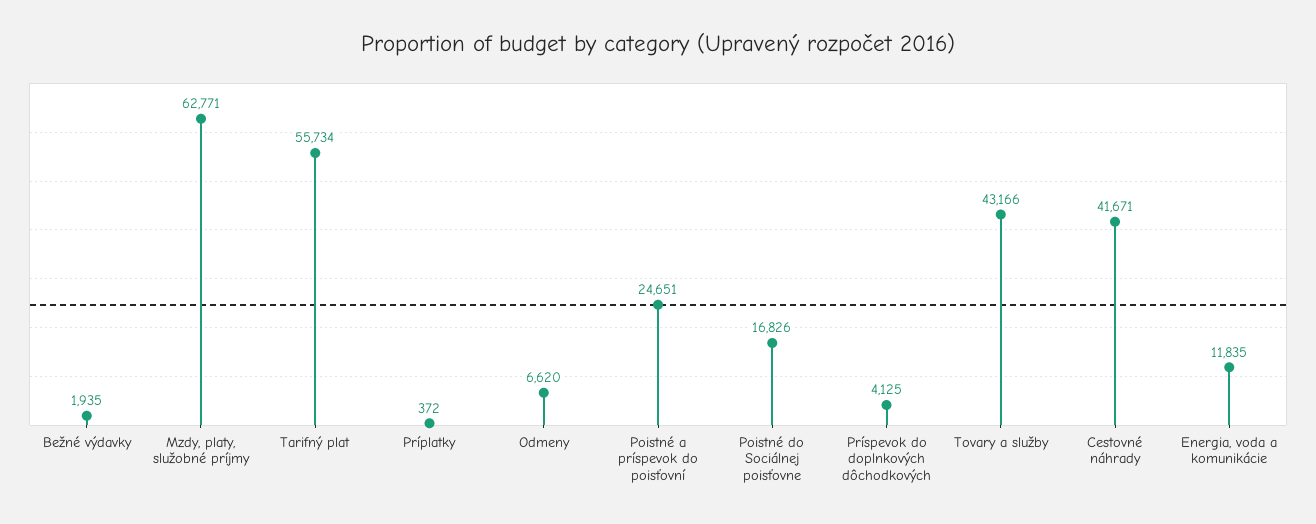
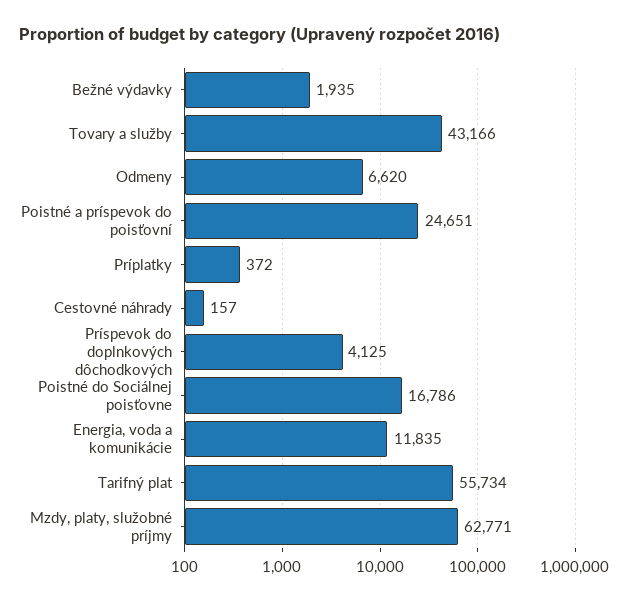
Poistné do Sociálnej poisťovne: 16826 -> 16786
Cestovné náhrady: 41671 -> 157

